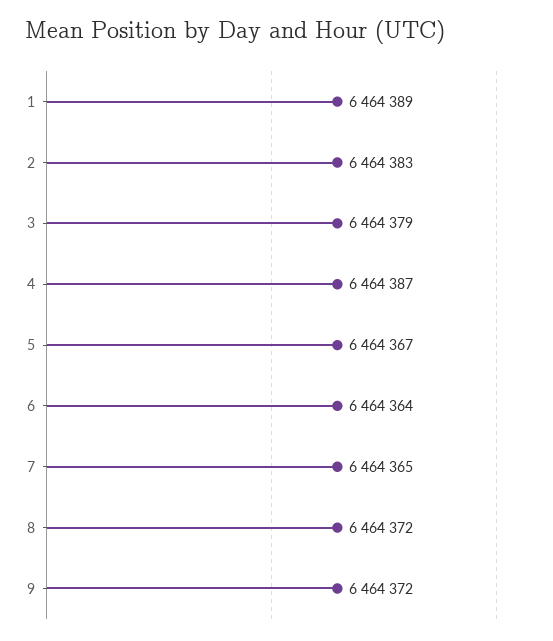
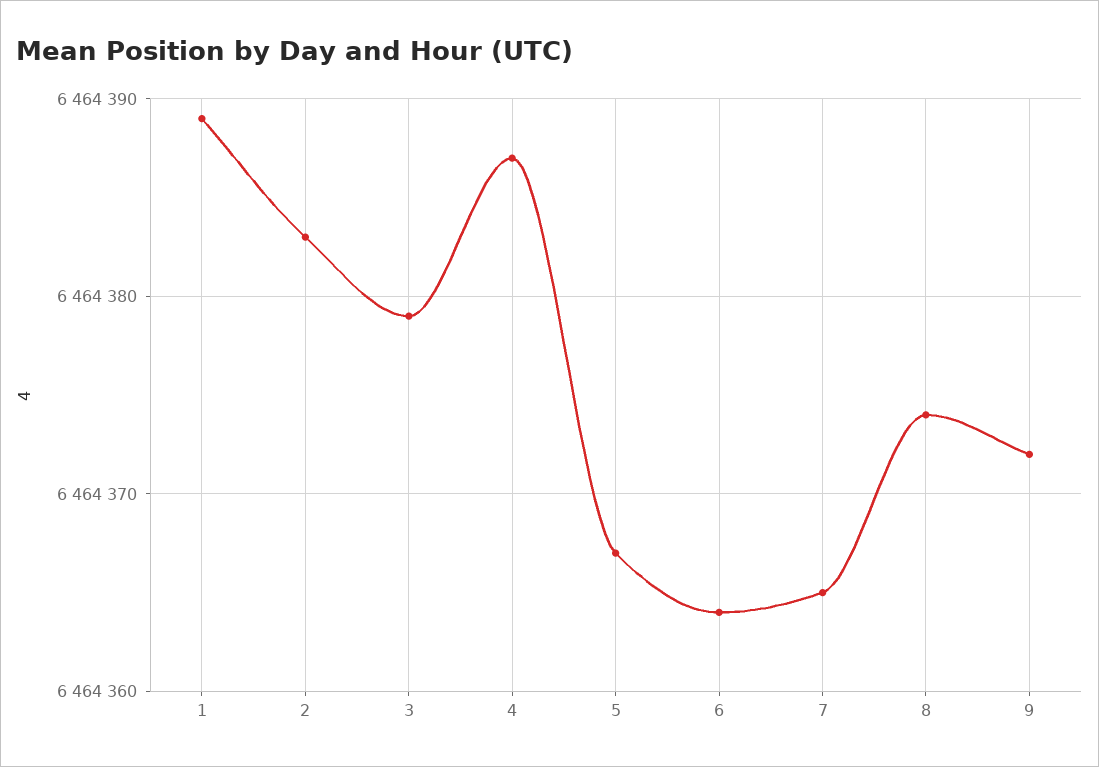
8: 6464372 -> 6464374

